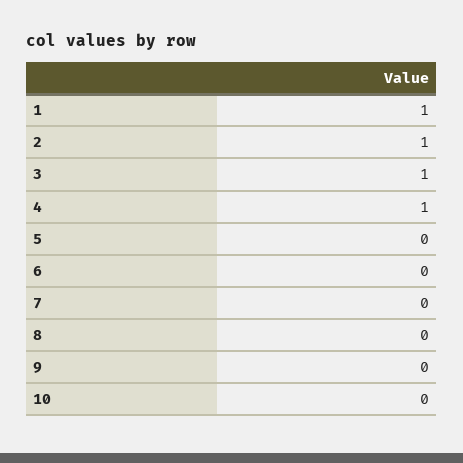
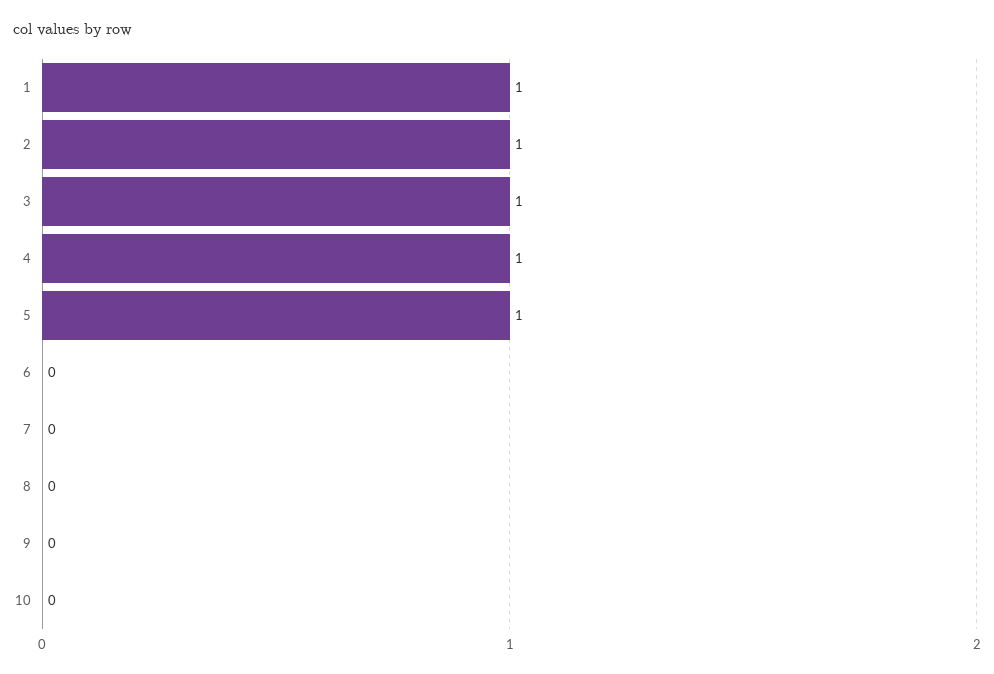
5: 0 -> 1

